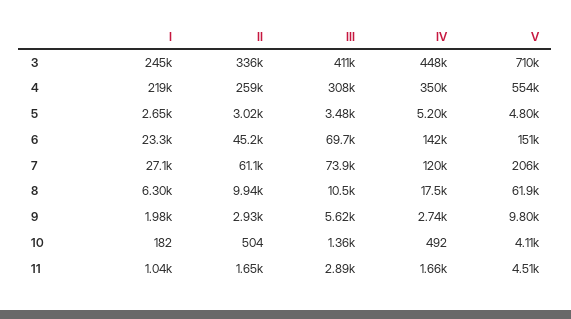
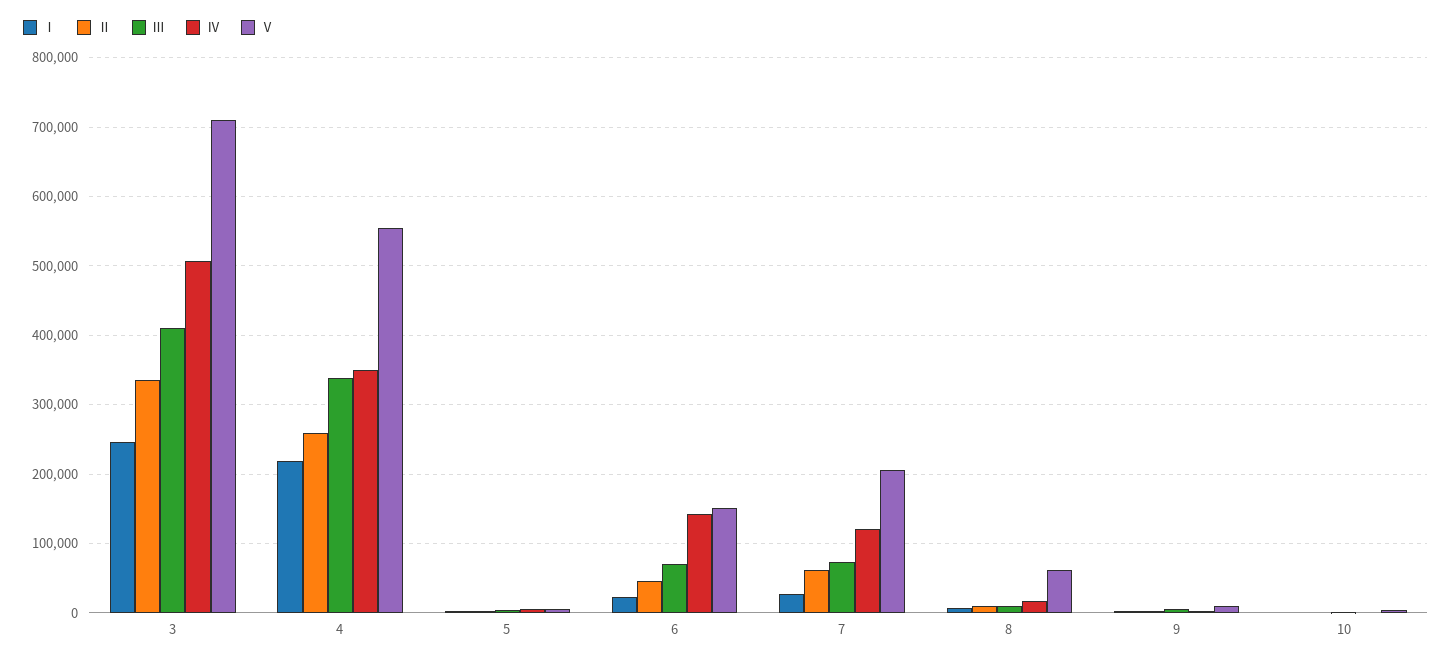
Ⅳ, 3: 448000 -> 510000
Ⅲ, 4: 308000 -> 340000
Ⅰ, 11: 1040 -> none
Ⅱ, 11: 1650 -> none
Ⅲ, 11: 2890 -> none
Ⅳ, 11: 1660 -> none
Ⅴ, 11: 4510 -> none

